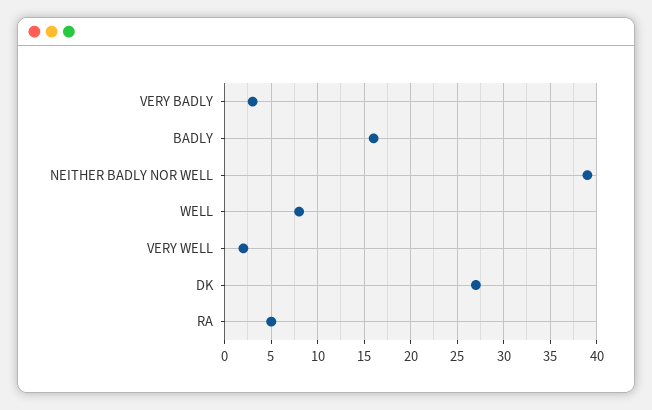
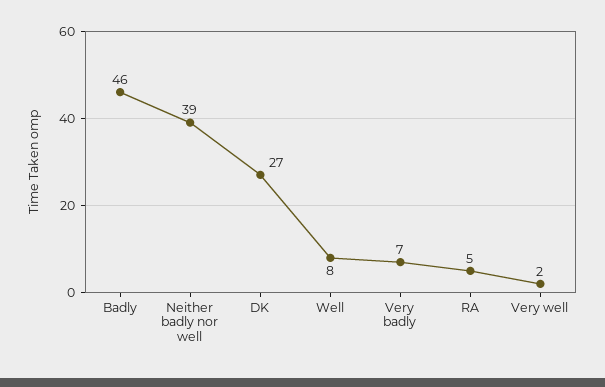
VERY BADLY: 3 -> 7
BADLY: 16 -> 46

